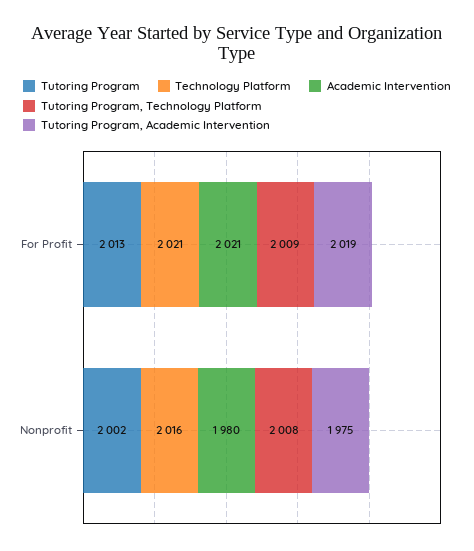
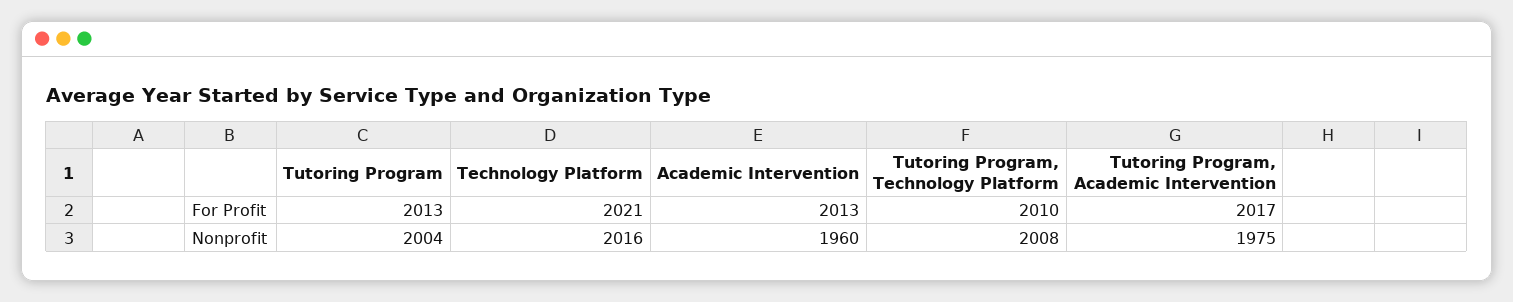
Academic Intervention, For Profit: 2021 -> 2013
Tutoring Program, Technology Platform, For Profit: 2009 -> 2010
Tutoring Program, Academic Intervention, For Profit: 2019 -> 2017
Tutoring Program, Nonprofit: 2002 -> 2004
Academic Intervention, Nonprofit: 1980 -> 1960

